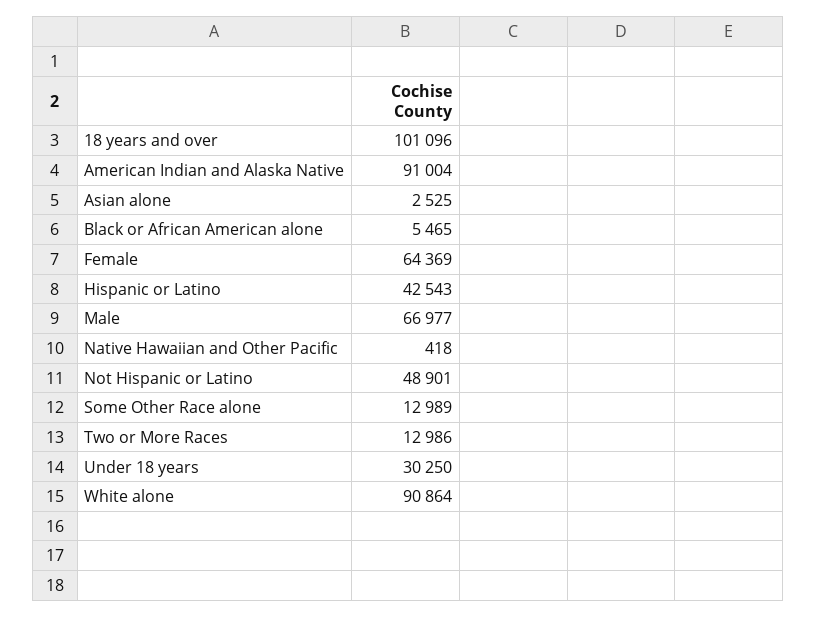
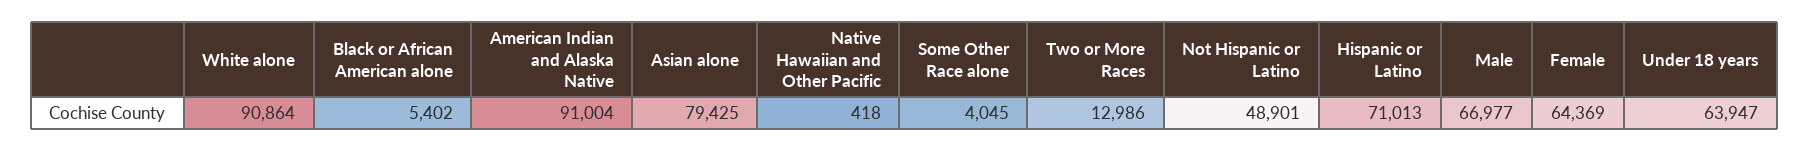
18 years and over: 101096 -> none
Asian alone: 2525 -> 79425
Black or African American alone: 5465 -> 5402
Hispanic or Latino: 42543 -> 71013
Some Other Race alone: 12989 -> 4045
Under 18 years: 30250 -> 63947

